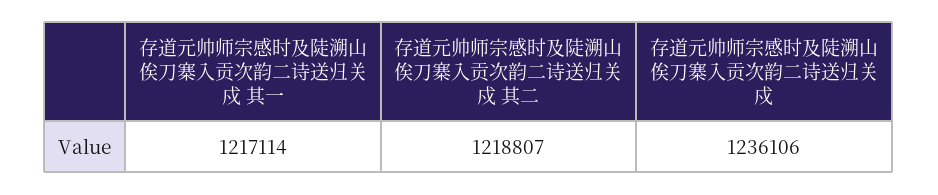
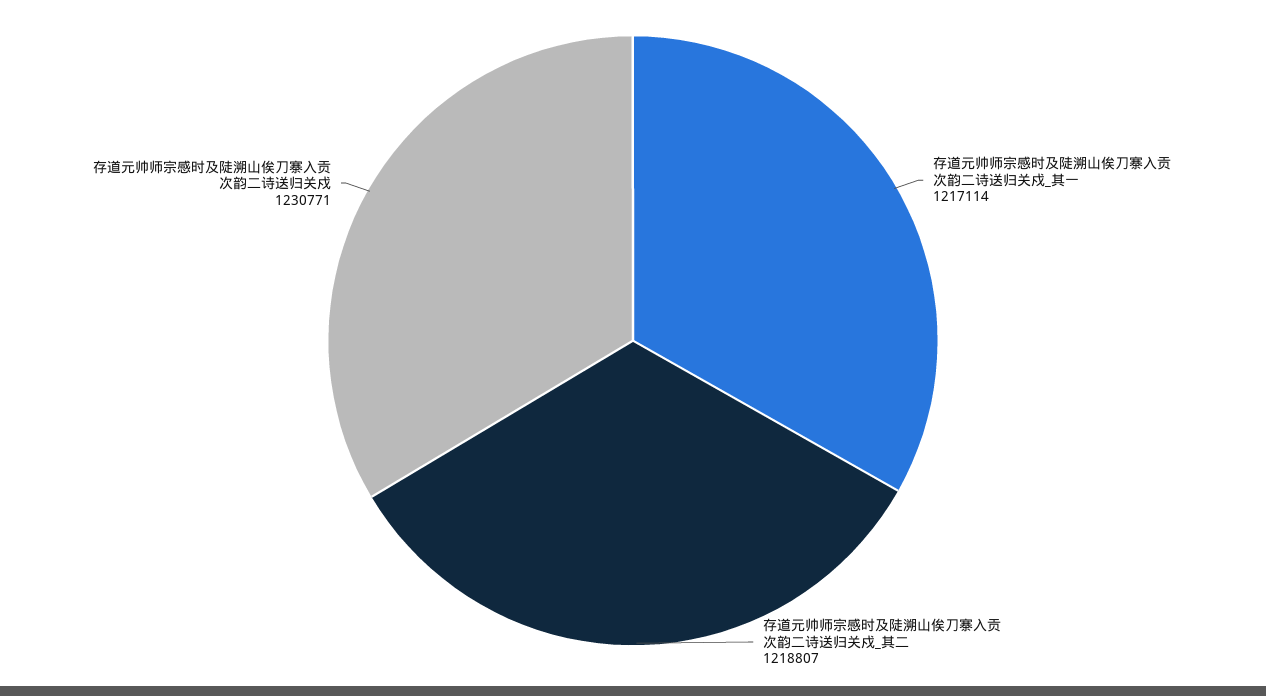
存道元帅师宗感时及陡溯山俟刀寨入贡次韵二诗送归关戍: 1236106 -> 1230771

